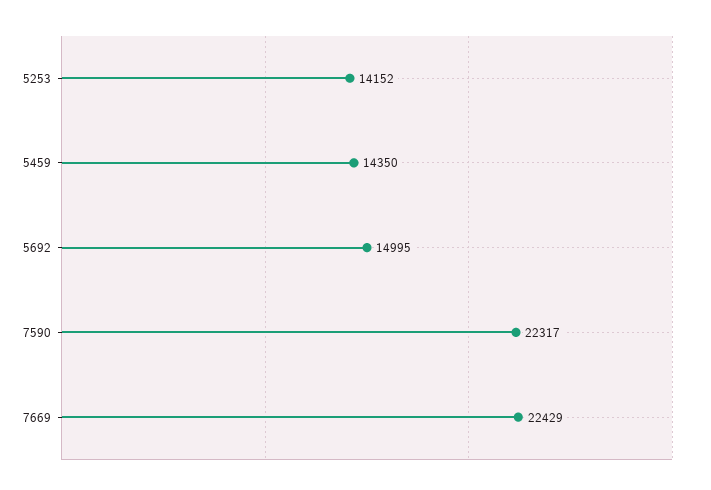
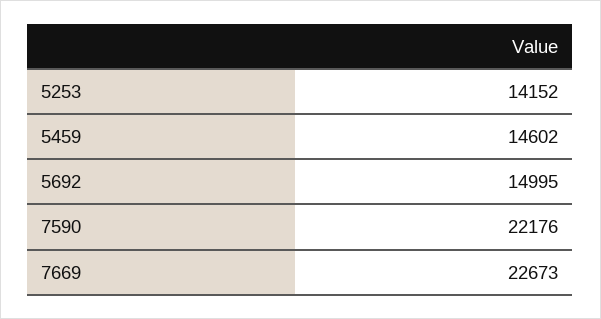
5459: 14350 -> 14602
7590: 22317 -> 22176
7669: 22429 -> 22673

